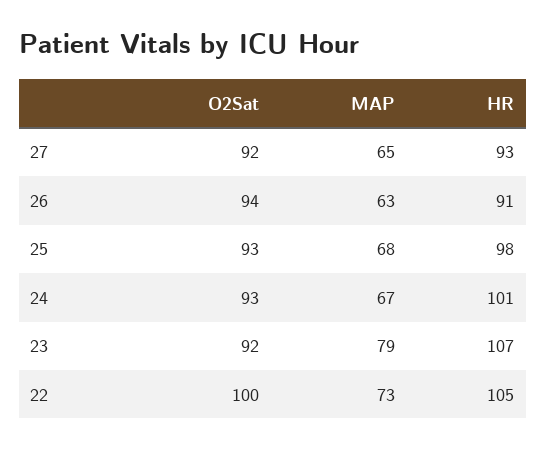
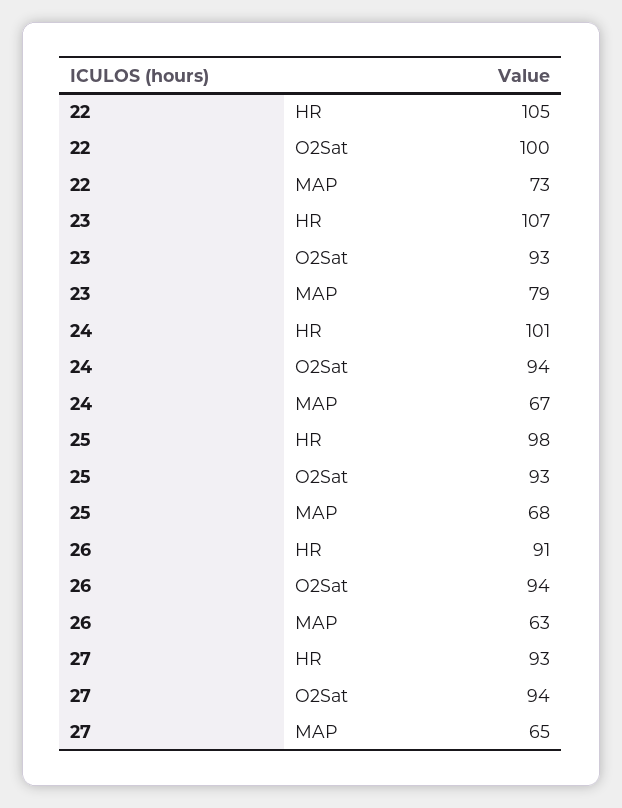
O2Sat, 27: 92 -> 94
O2Sat, 24: 93 -> 94
O2Sat, 23: 92 -> 93

